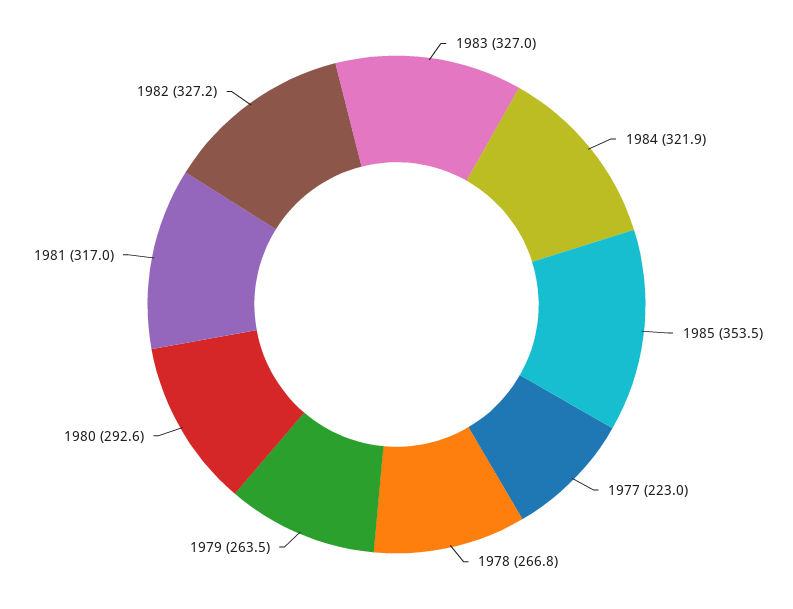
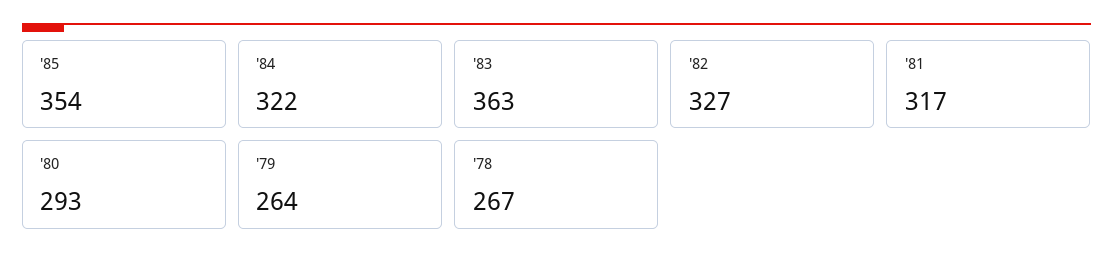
1983: 327 -> 363
1977: 223 -> none

